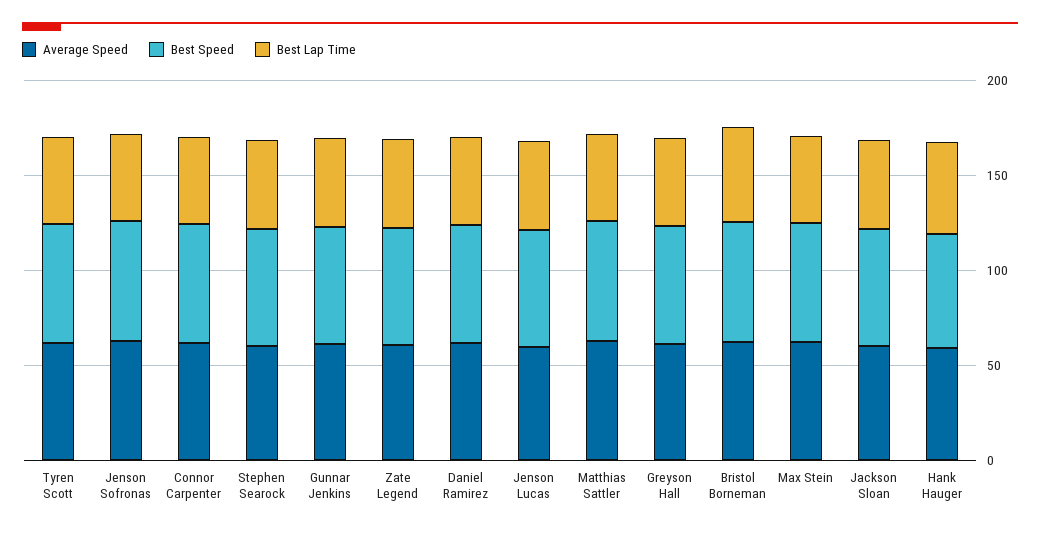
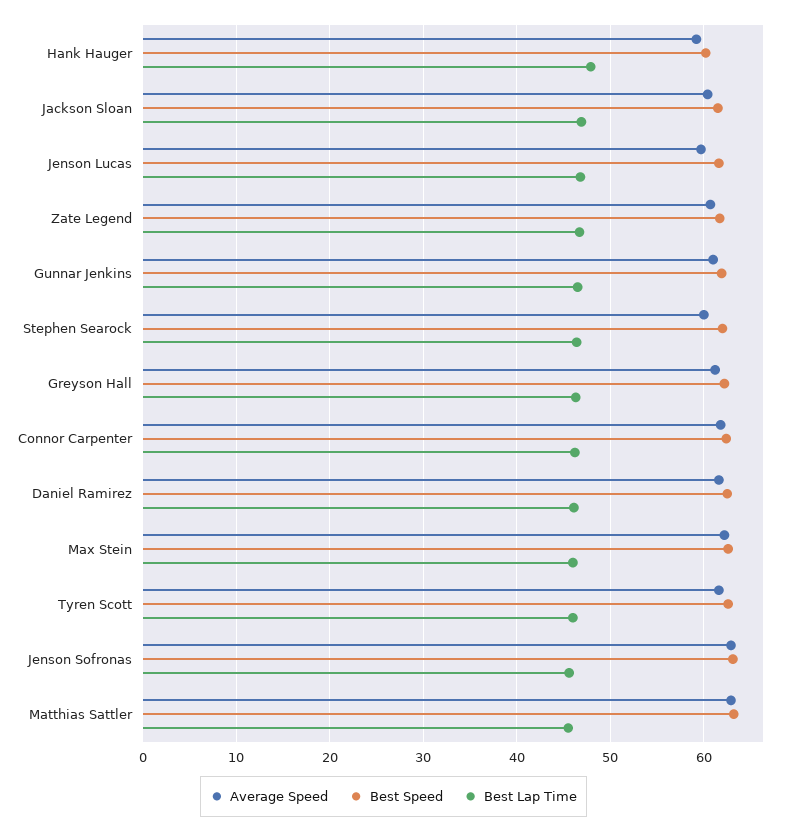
Average Speed, Bristol Borneman: 60 -> none
Best Speed, Bristol Borneman: 60 -> none
Best Lap Time, Bristol Borneman: 50 -> none

